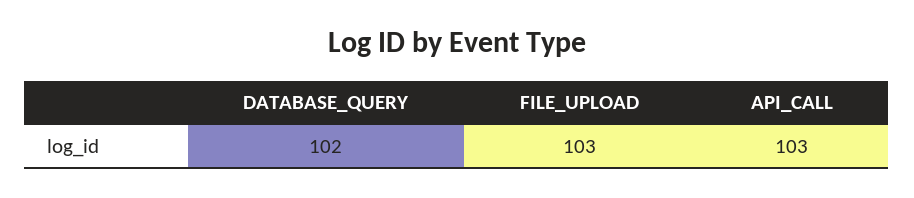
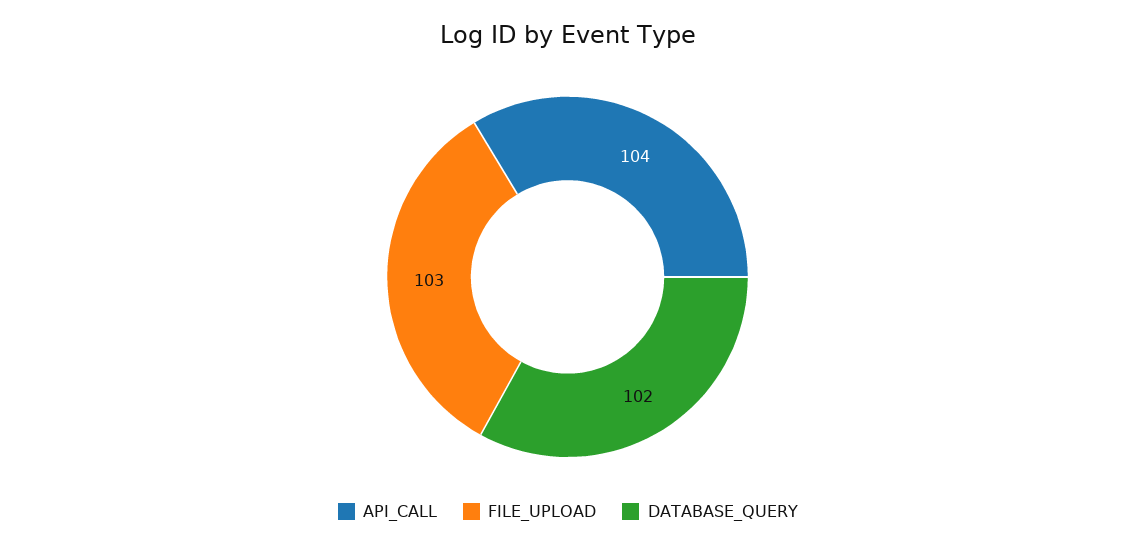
API_CALL: 103 -> 104

